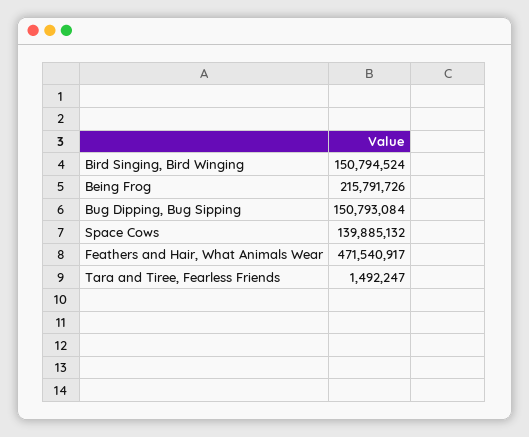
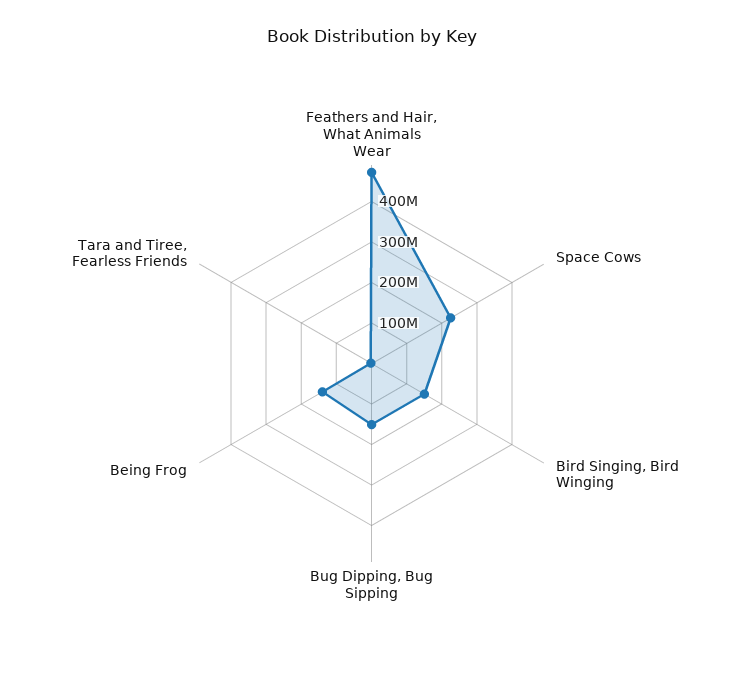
Being Frog: 215791726 -> 140000000
Space Cows: 139885132 -> 220000000

